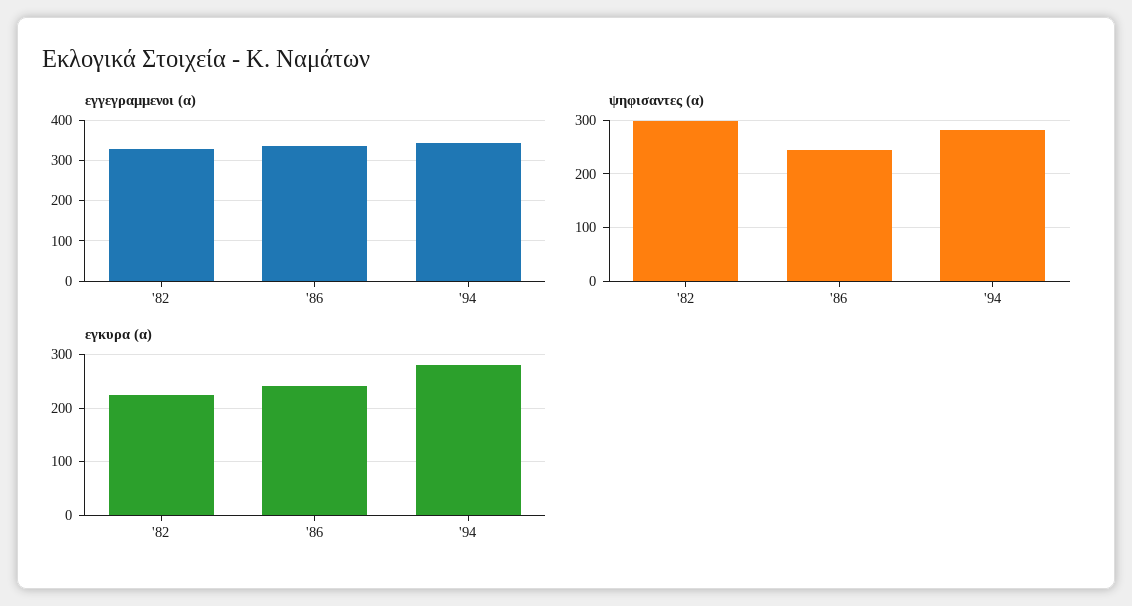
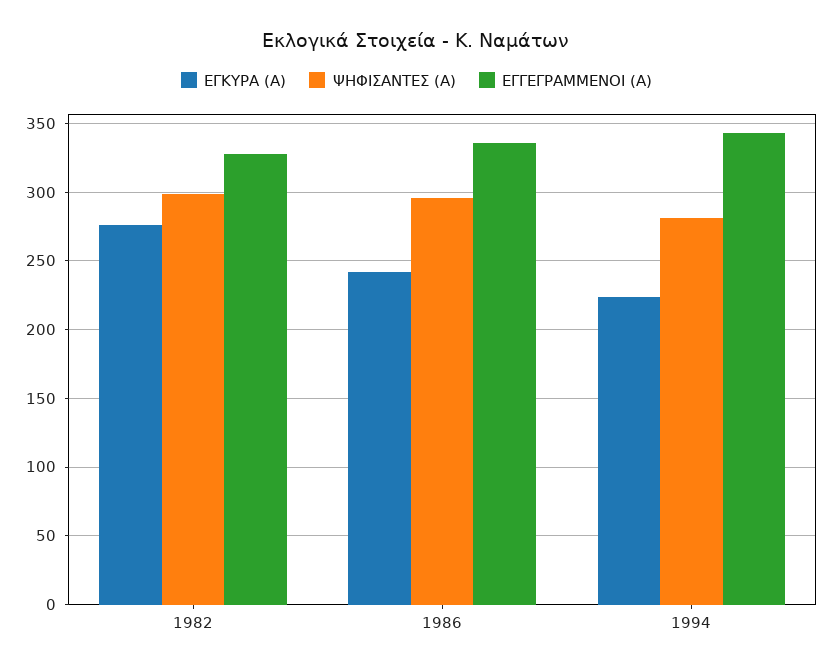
ψηφισαντες (α), '86: 240 -> 295
εγκυρα (α), '82: 220 -> 275
εγκυρα (α), '94: 280 -> 225

